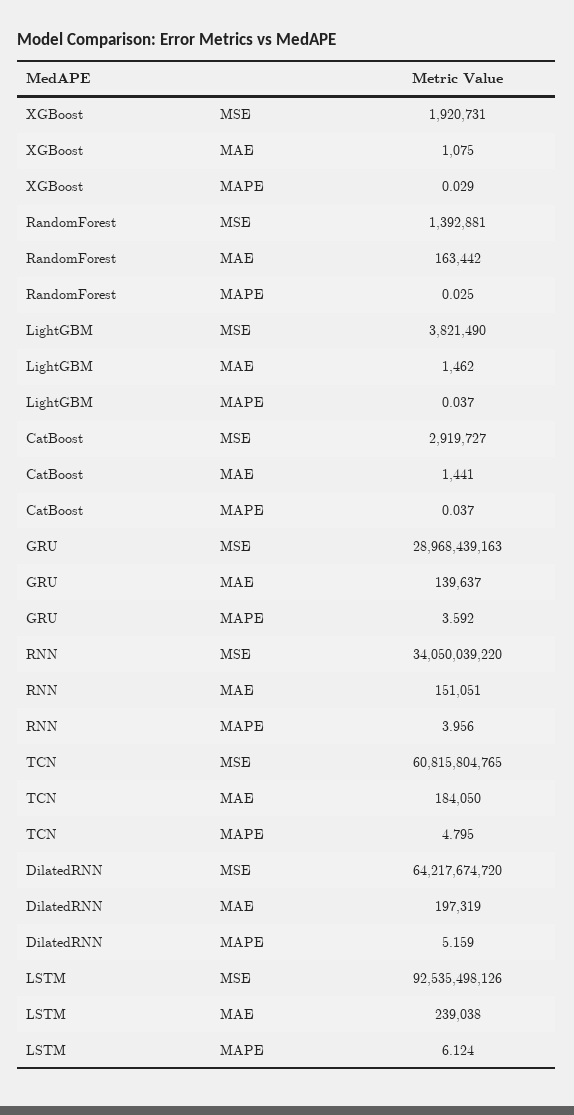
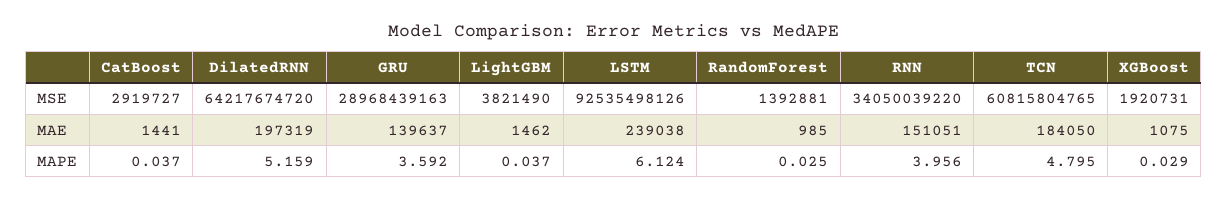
RandomForest, MAE: 163442 -> 985

